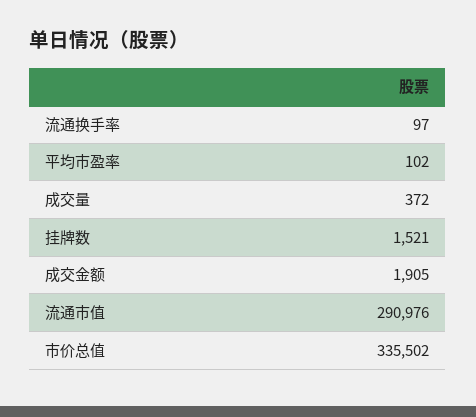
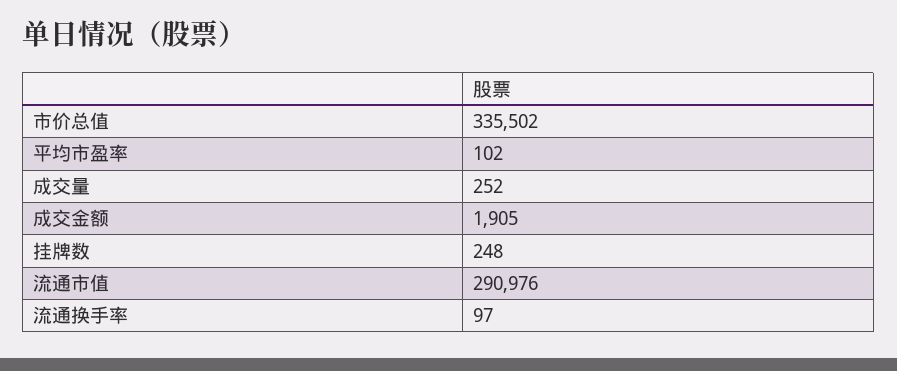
成交量: 372 -> 252
挂牌数: 1521 -> 248

